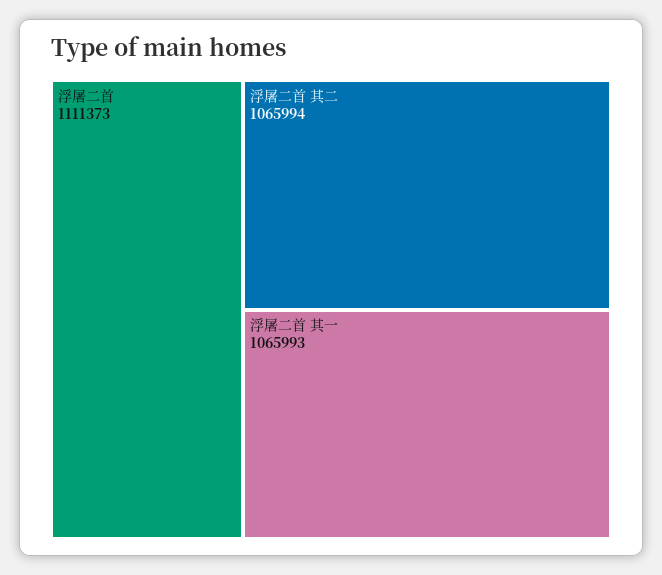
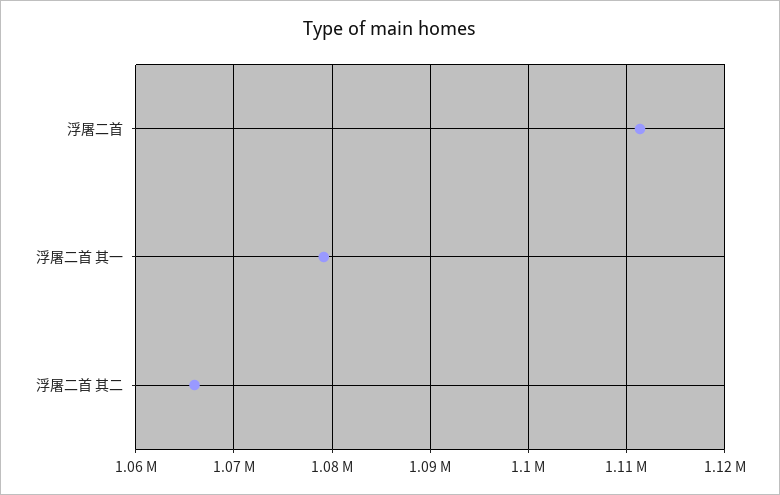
浮屠二首 其一: 1065993 -> 1079000

